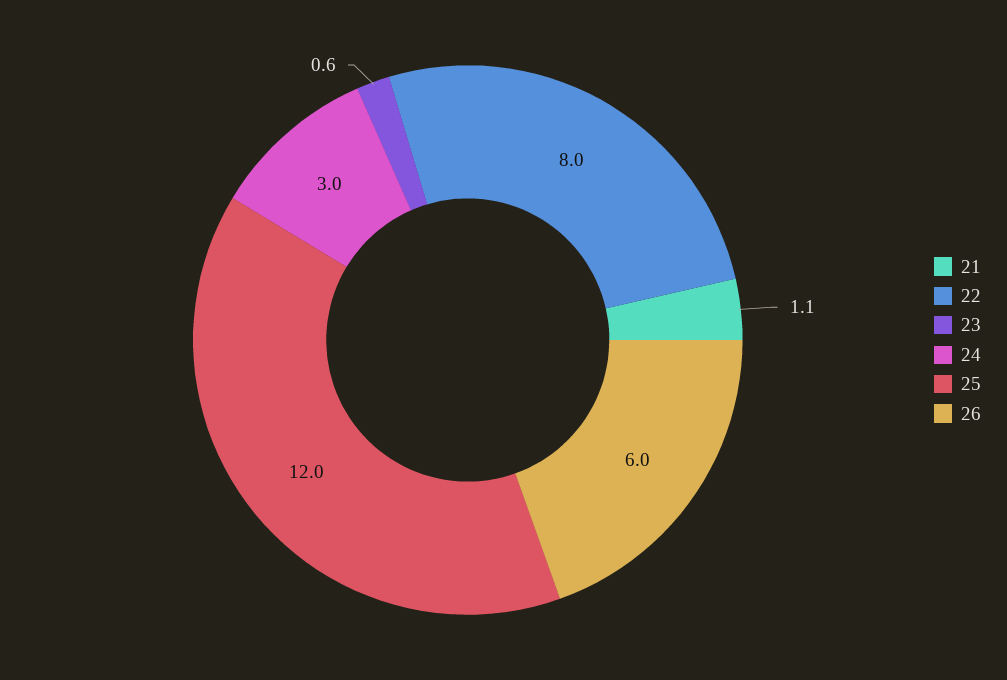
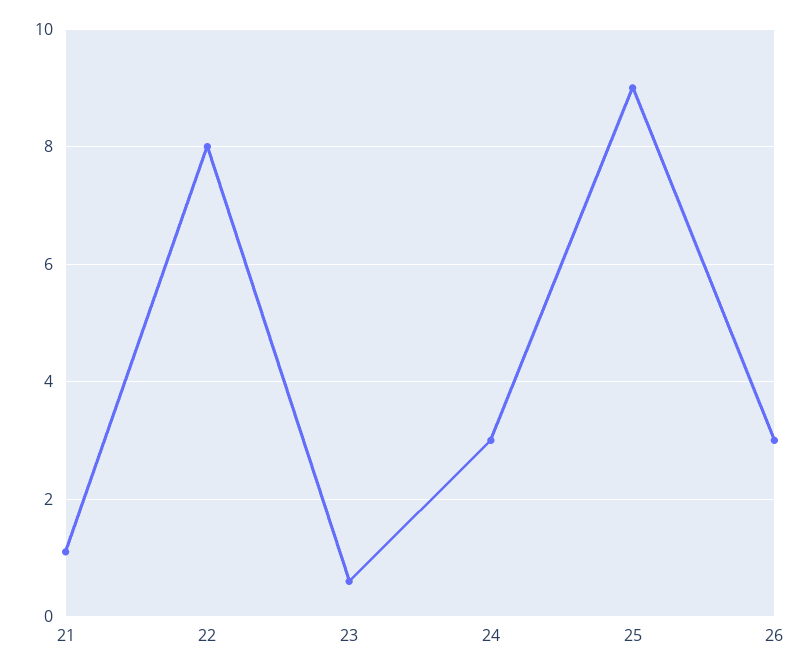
25: 12 -> 9
26: 6 -> 3

